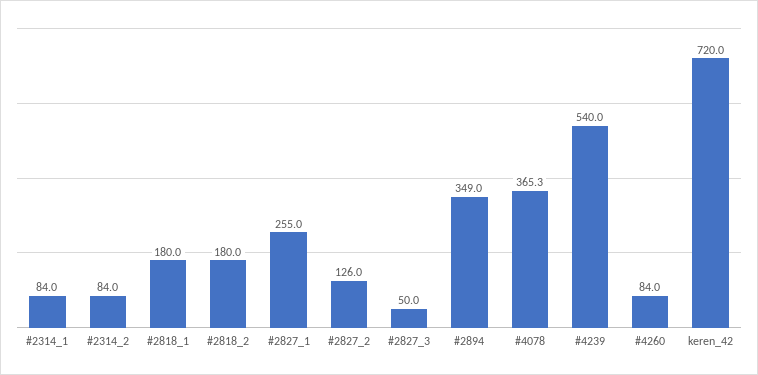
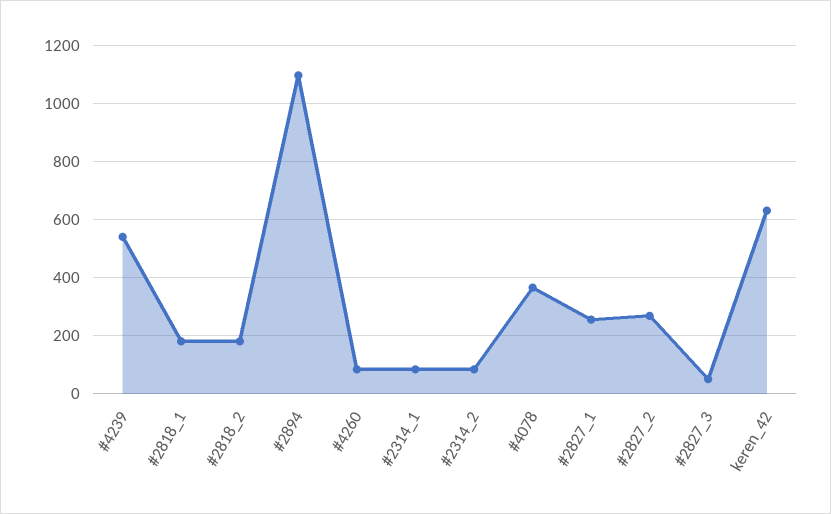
#2827_2: 126 -> 275
#2894: 349 -> 1100
keren_42: 720 -> 625

